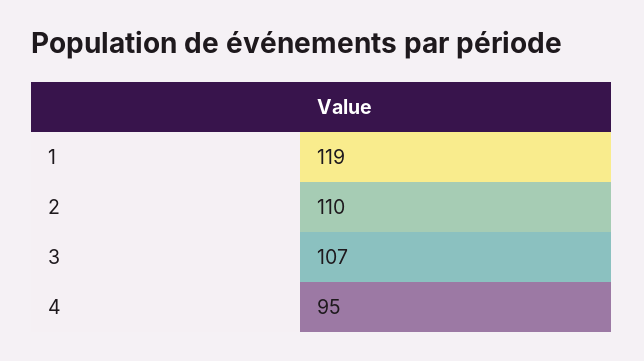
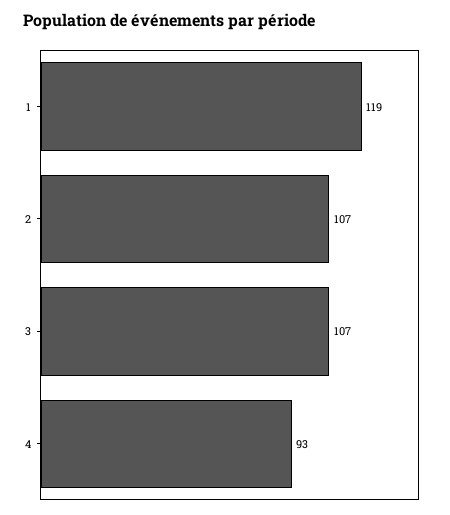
2: 110 -> 107
4: 95 -> 93

